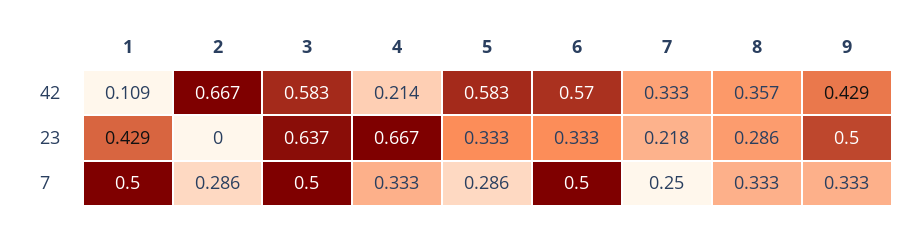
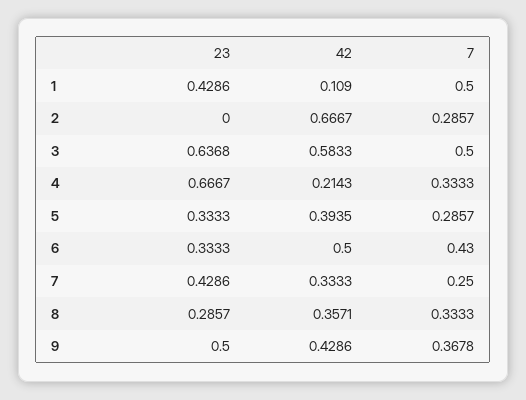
5, 42: 0.583 -> 0.3935
6, 42: 0.57 -> 0.5
7, 23: 0.218 -> 0.4286
6, 7: 0.5 -> 0.43
9, 7: 0.333 -> 0.3678

